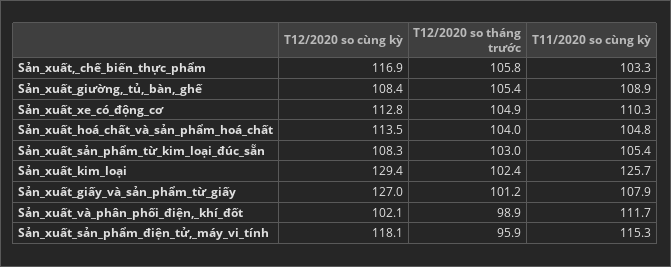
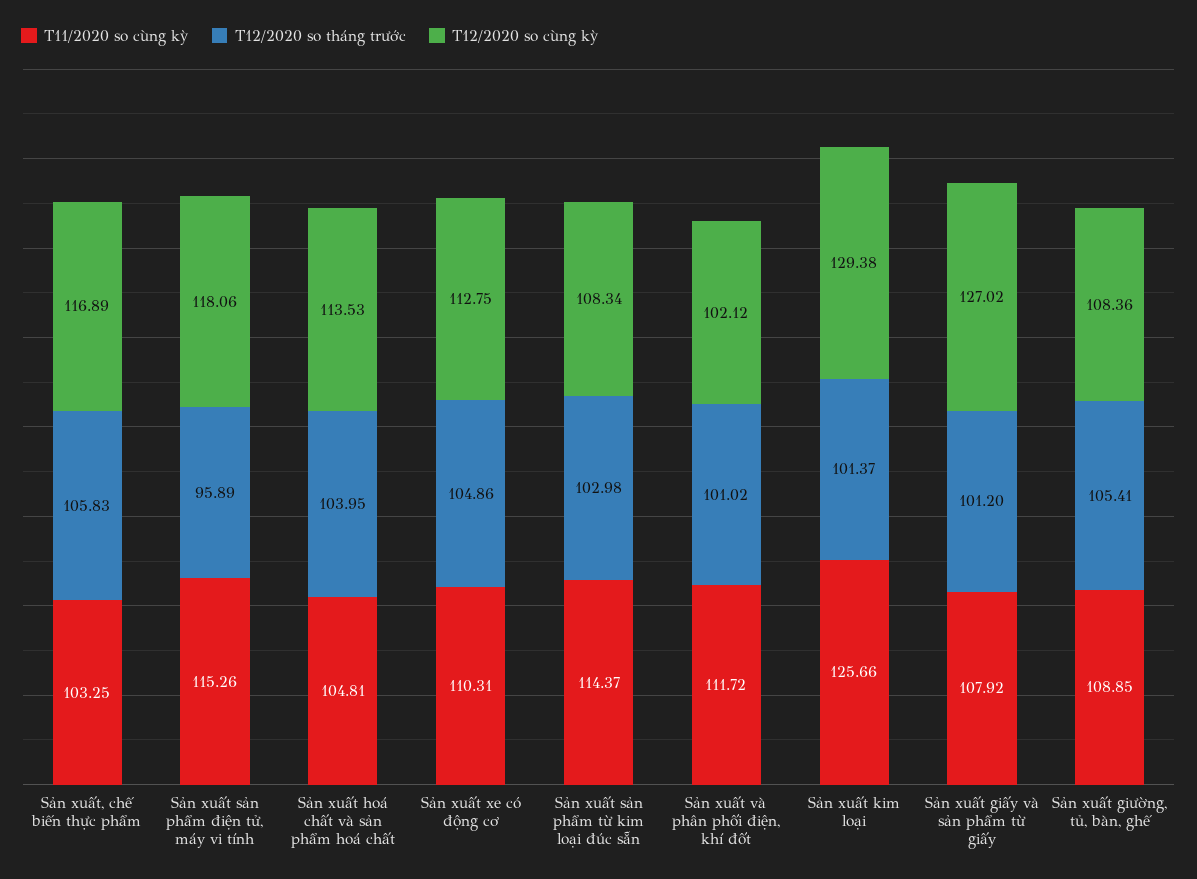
T11/2020 so cùng kỳ, Sản_xuất_sản_phẩm_từ_kim_loại_đúc_sẵn: 105.4 -> 114.37
T12/2020 so tháng trước, Sản_xuất_kim_loại: 102.4 -> 101.37
T12/2020 so tháng trước, Sản_xuất_và_phân_phối_điện,_khí_đốt: 98.9 -> 101.02

